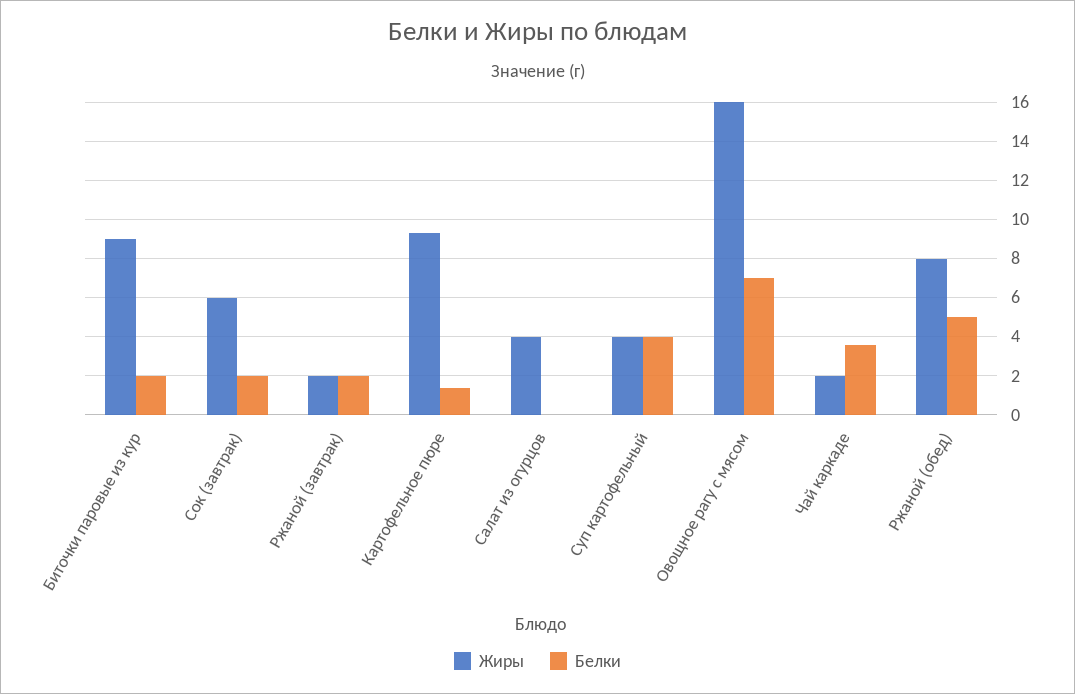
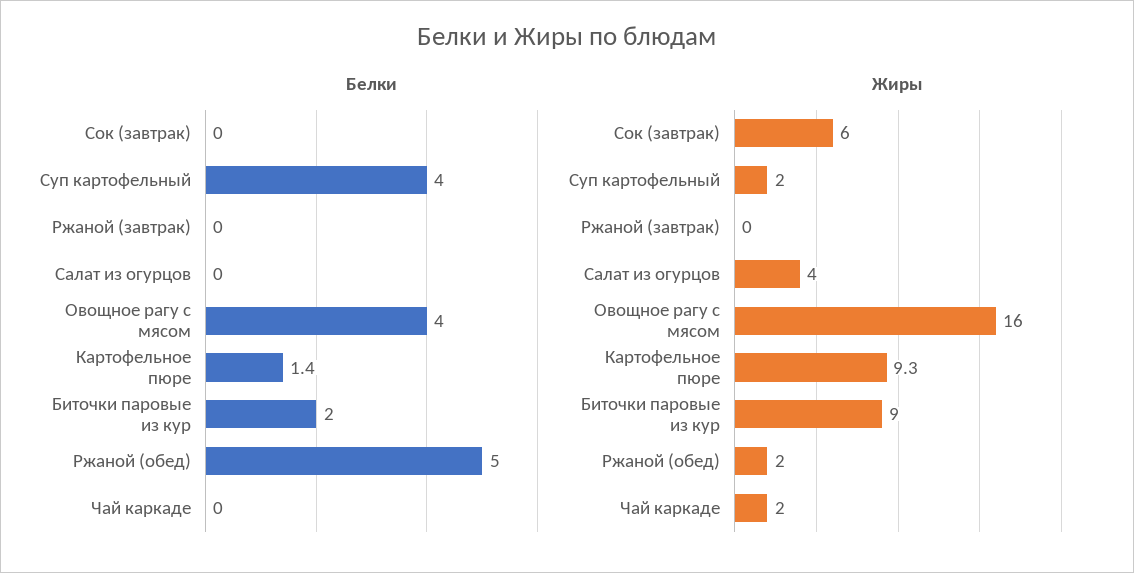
Белки, Сок (завтрак): 2 -> 0
Жиры, Ржаной (завтрак): 2 -> 0
Белки, Ржаной (завтрак): 2 -> 0
Жиры, Суп картофельный: 4 -> 2
Белки, Овощное рагу с мясом: 7 -> 4
Белки, Чай каркаде: 3.5 -> 0
Жиры, Ржаной (обед): 8 -> 2

